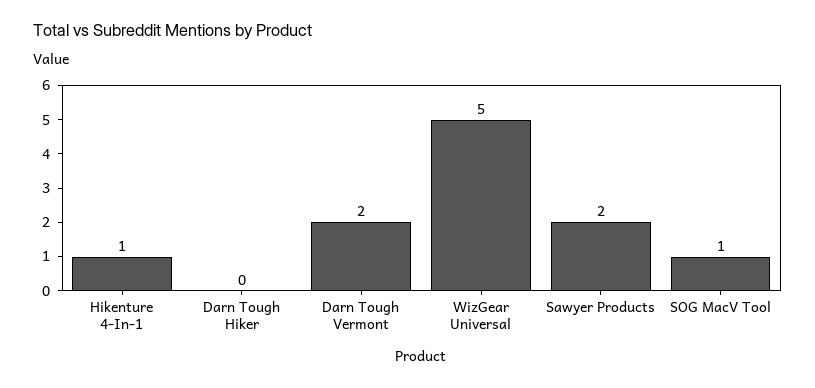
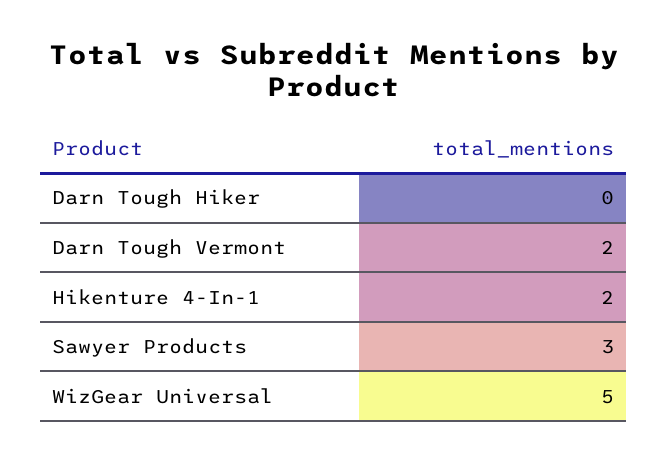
Hikenture 4-In-1: 1 -> 2
Sawyer Products: 2 -> 3
SOG MacV Tool: 1 -> none

